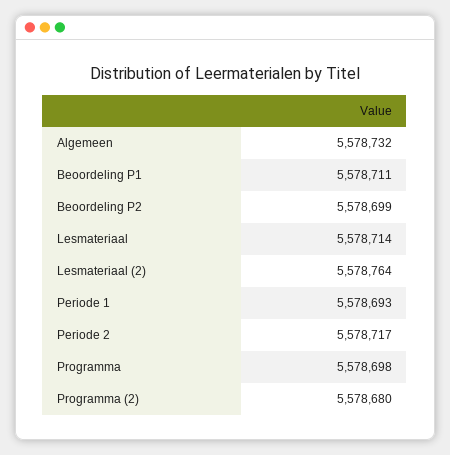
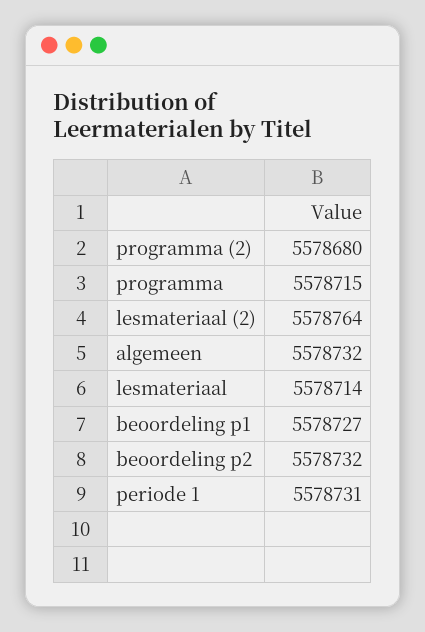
Beoordeling P1: 5578711 -> 5578727
Beoordeling P2: 5578699 -> 5578732
Periode 1: 5578693 -> 5578731
Periode 2: 5578717 -> none
Programma: 5578698 -> 5578715

